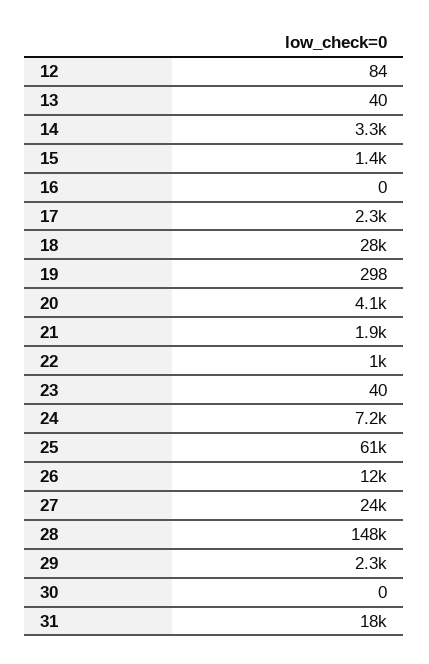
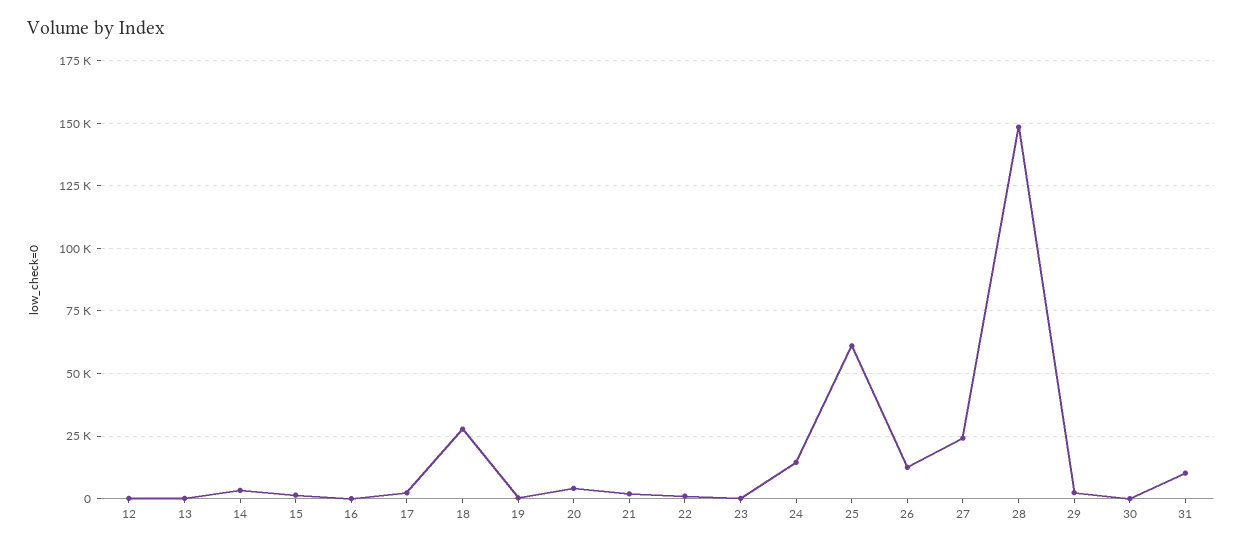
24: 7200 -> 15000
31: 18000 -> 10000

